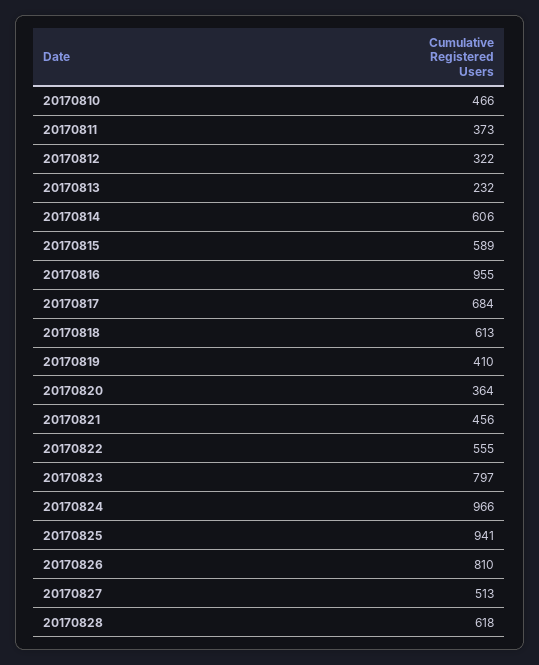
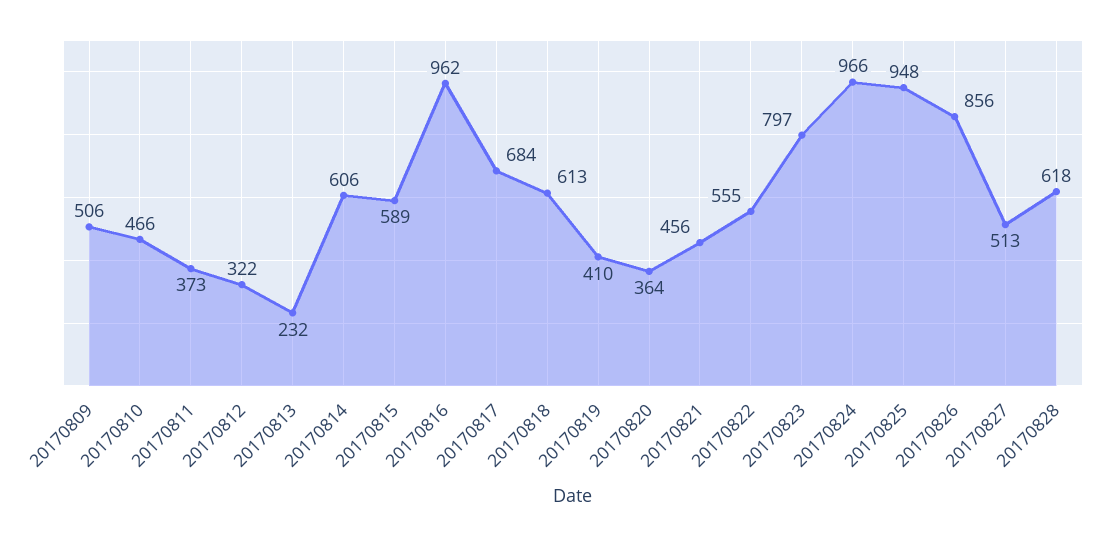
20170816: 955 -> 962
20170825: 941 -> 948
20170826: 810 -> 856
20170809: none -> 506

